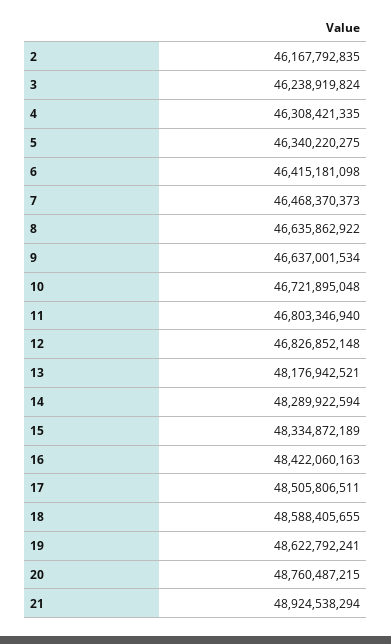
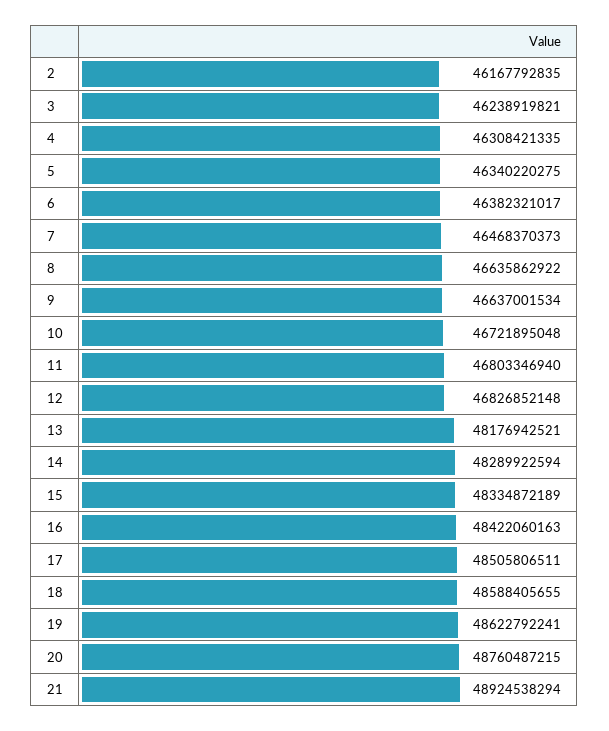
3: 46238919824 -> 46238919821
6: 46415181098 -> 46382321017

